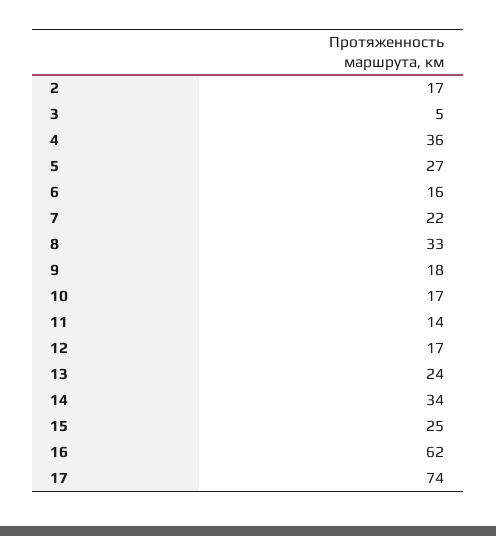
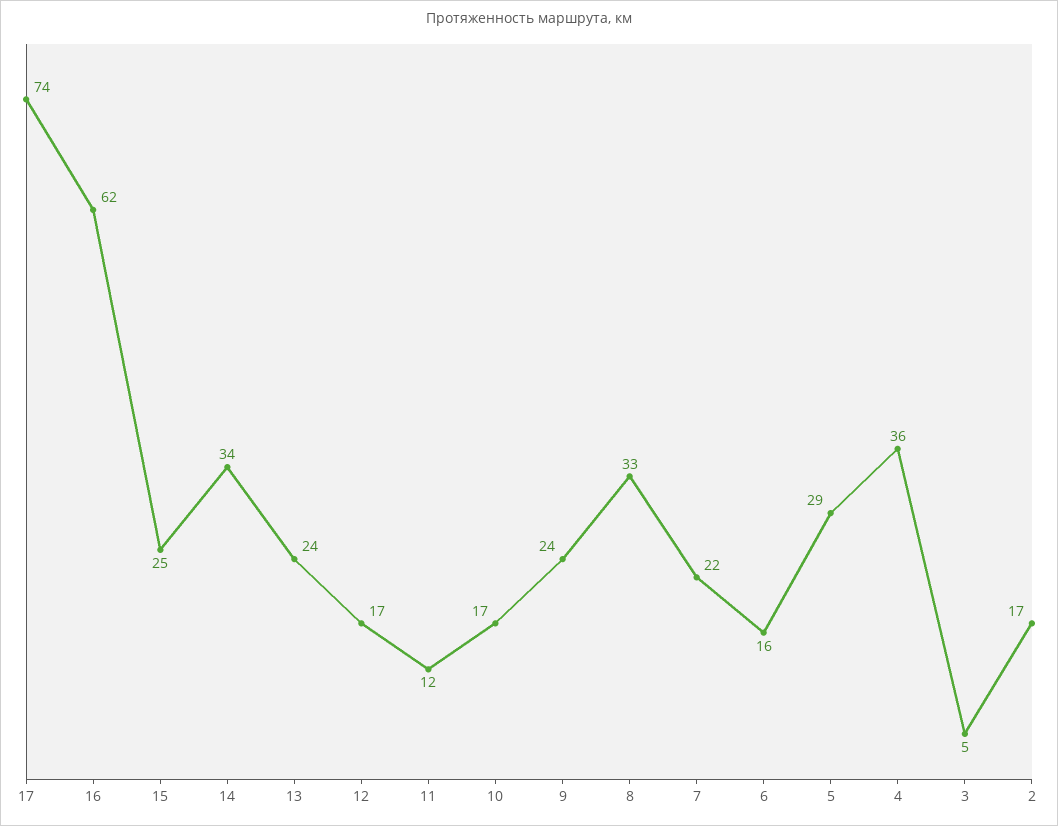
5: 27 -> 29
9: 18 -> 24
11: 14 -> 12

